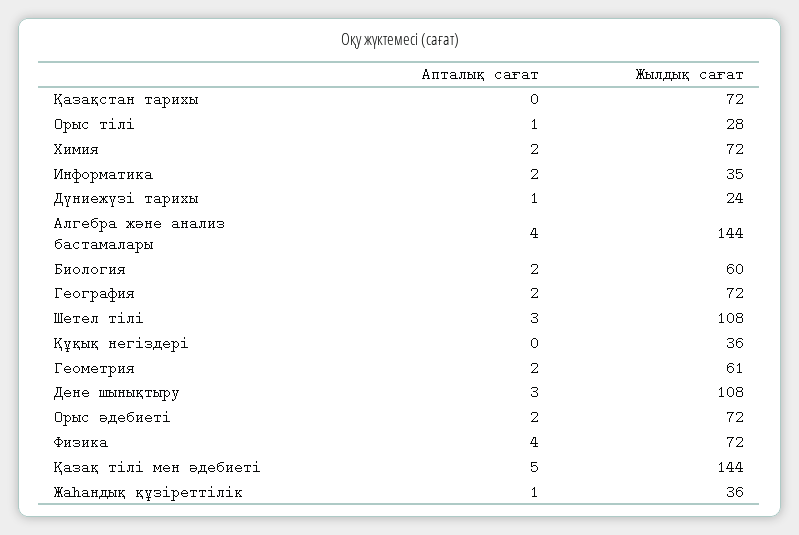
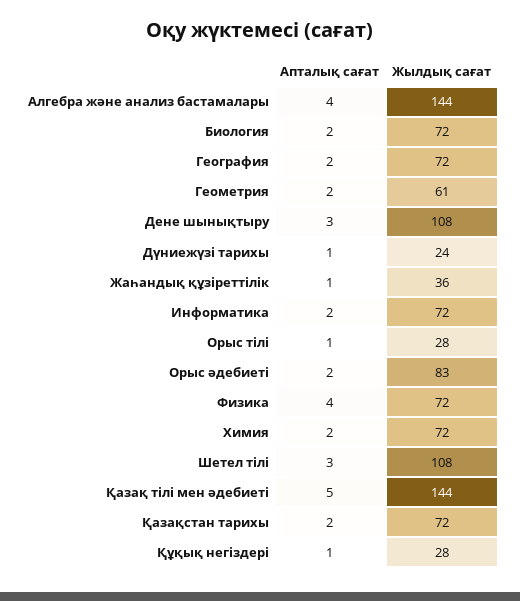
Апталық сағат, Қазақстан тарихы: 0 -> 2
Жылдық сағат, Информатика: 35 -> 72
Жылдық сағат, Биология: 60 -> 72
Апталық сағат, Құқық негіздері: 0 -> 1
Жылдық сағат, Құқық негіздері: 36 -> 28
Жылдық сағат, Орыс әдебиеті: 72 -> 83

